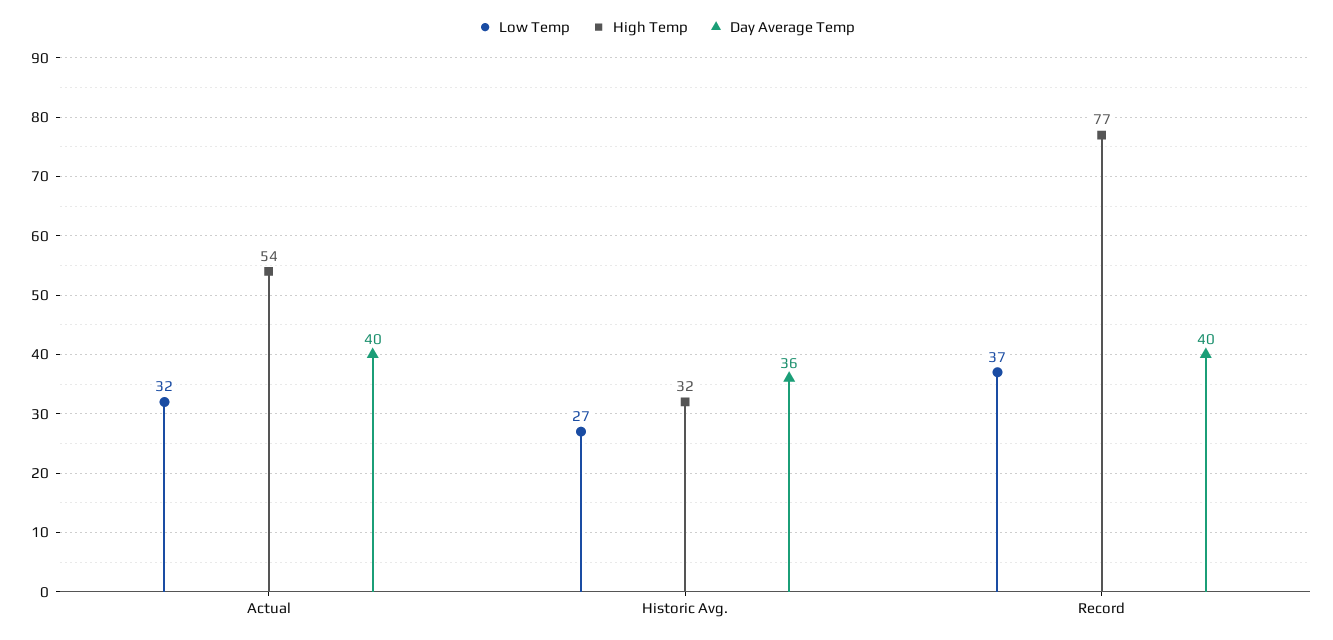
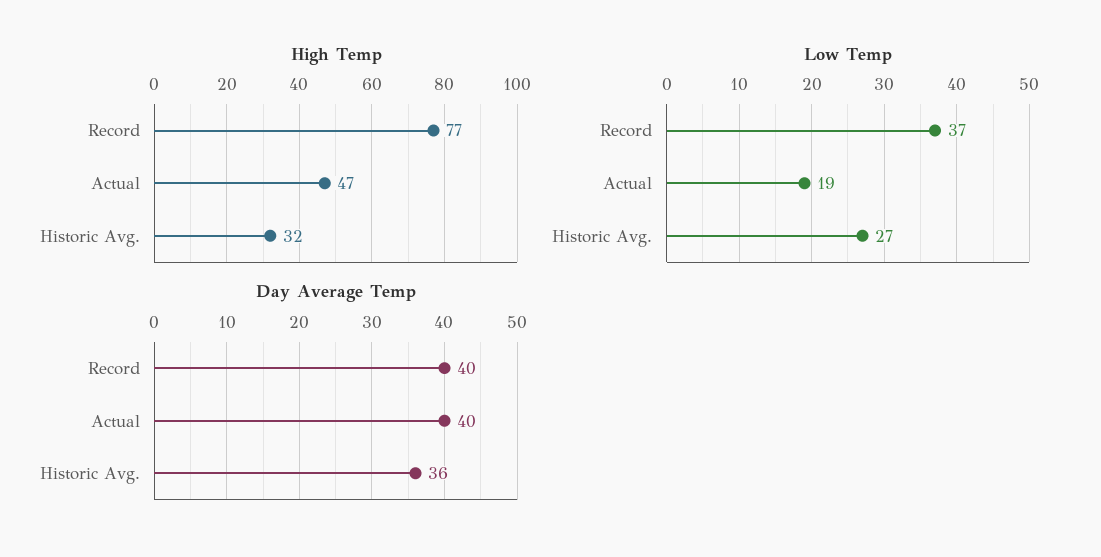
Low Temp, Actual: 32 -> 19
High Temp, Actual: 54 -> 47

